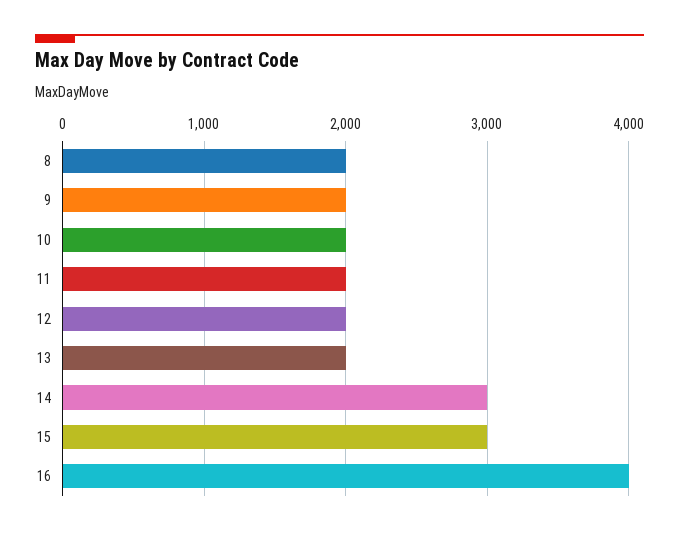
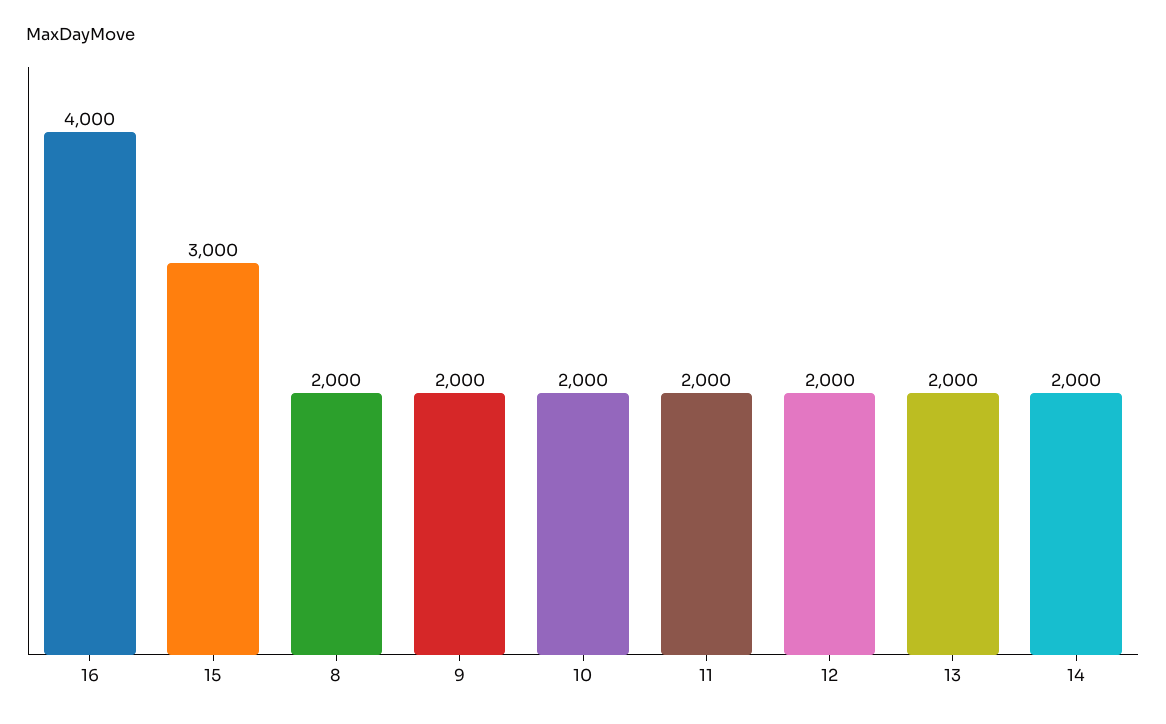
14: 3000 -> 2000

